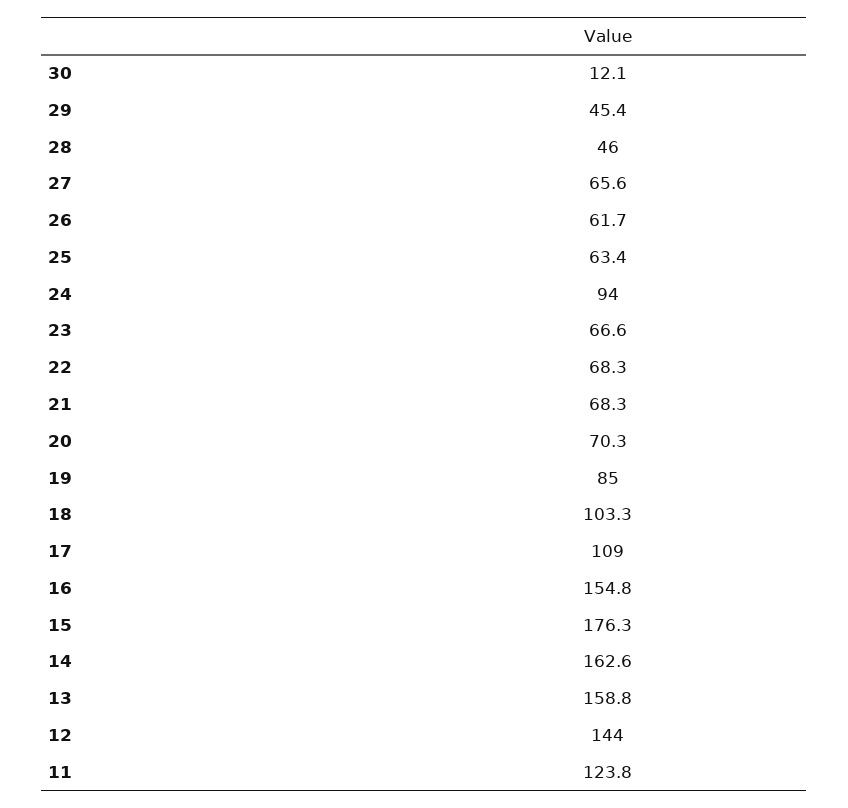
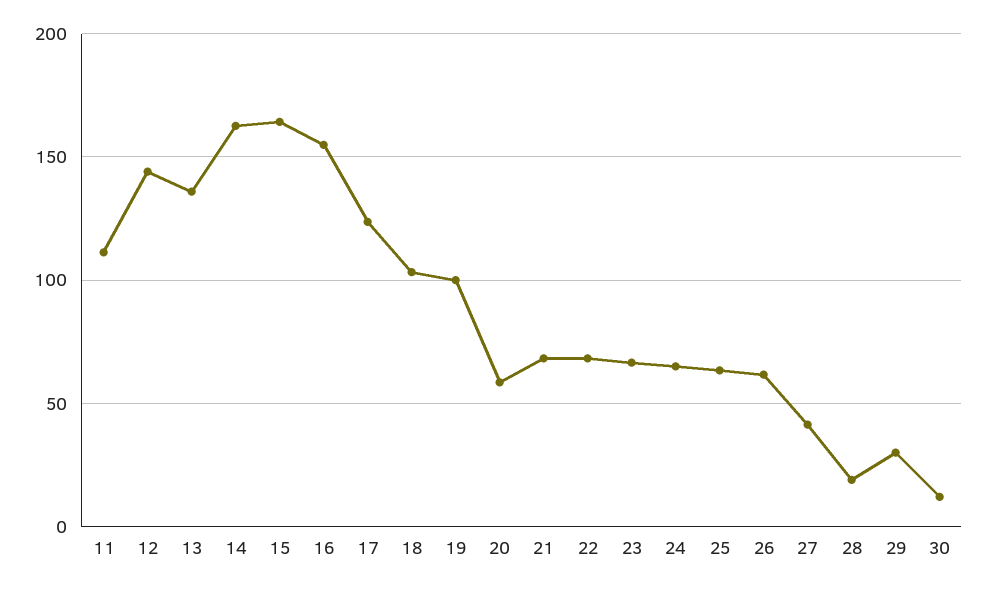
29: 45.4 -> 30
28: 46 -> 20
27: 65.6 -> 40
24: 94 -> 65
20: 70.3 -> 60
19: 85 -> 100
17: 109 -> 125
15: 176.3 -> 165
13: 158.8 -> 135
11: 123.8 -> 110

